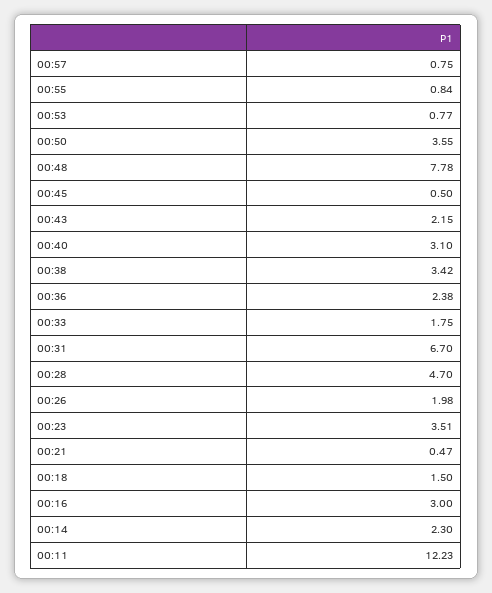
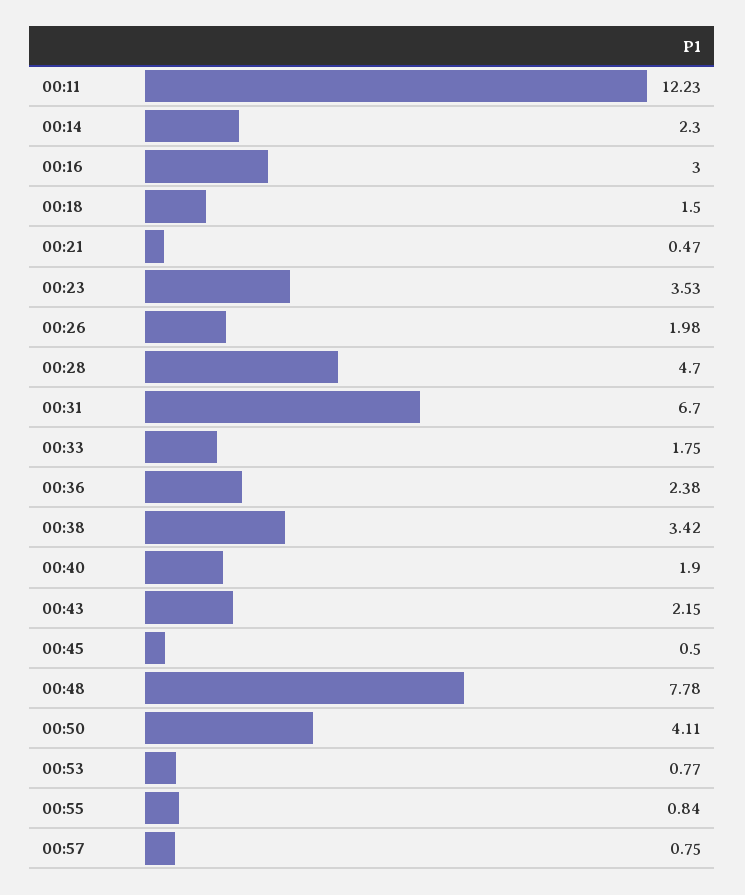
00:50: 3.55 -> 4.11
00:40: 3.1 -> 1.9
00:23: 3.51 -> 3.53

